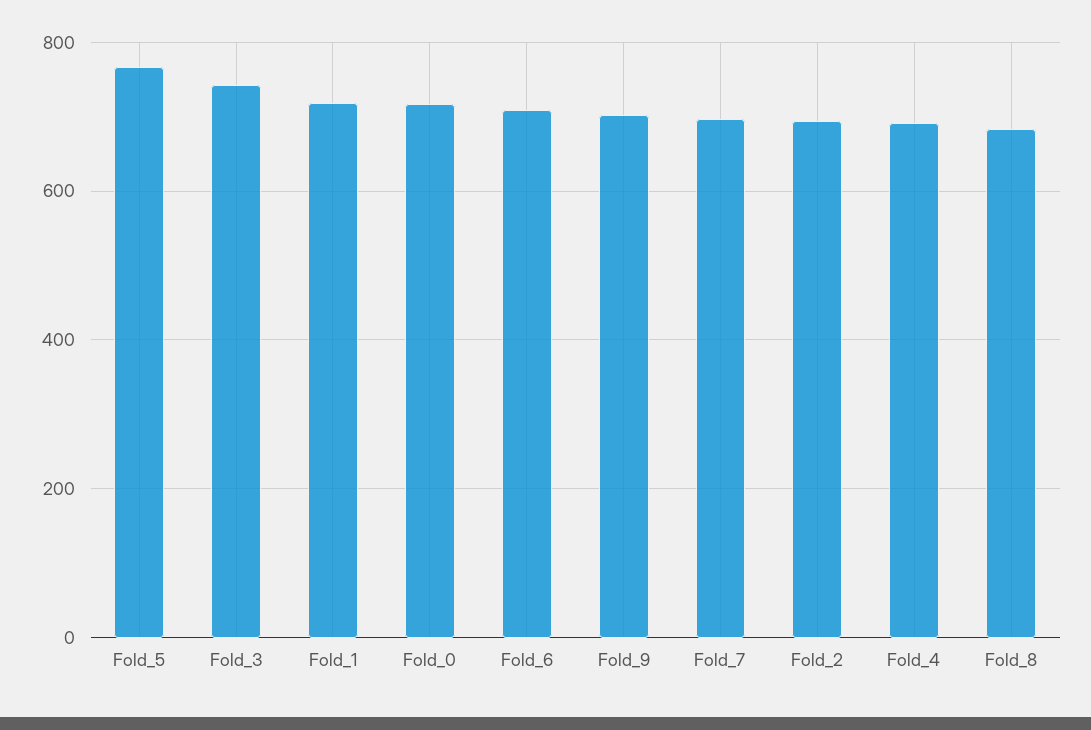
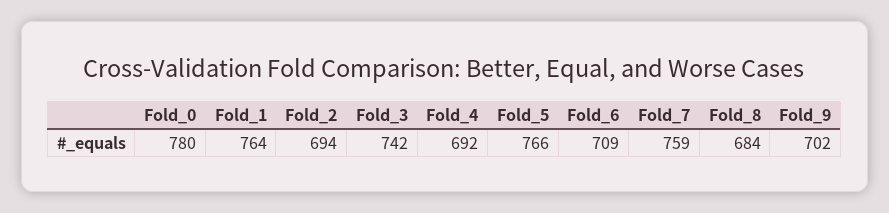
Fold_1: 720 -> 764
Fold_0: 720 -> 780
Fold_7: 700 -> 759

